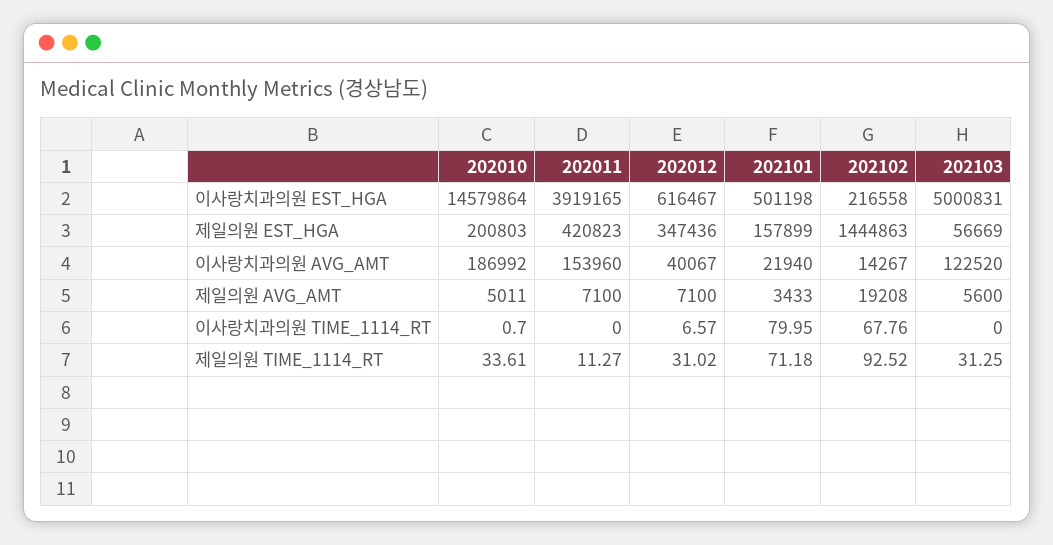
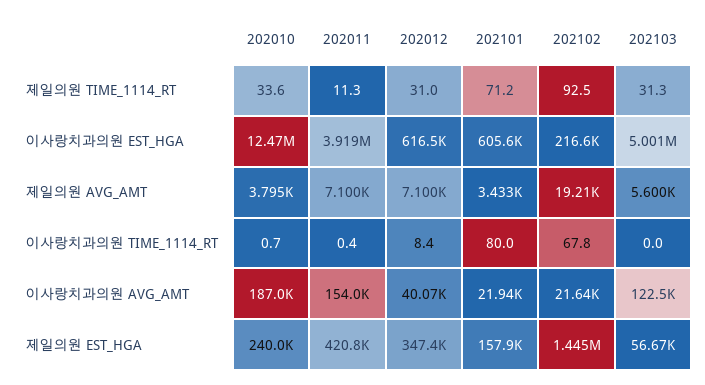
202010, 이사랑치과의원 EST_HGA: 14579864 -> 12470000
202101, 이사랑치과의원 EST_HGA: 501198 -> 605600
202010, 제일의원 EST_HGA: 200803 -> 240000
202102, 이사랑치과의원 AVG_AMT: 14267 -> 21640
202010, 제일의원 AVG_AMT: 5011 -> 3795
202011, 이사랑치과의원 TIME_1114_RT: 0 -> 0.4
202012, 이사랑치과의원 TIME_1114_RT: 6.57 -> 8.4

